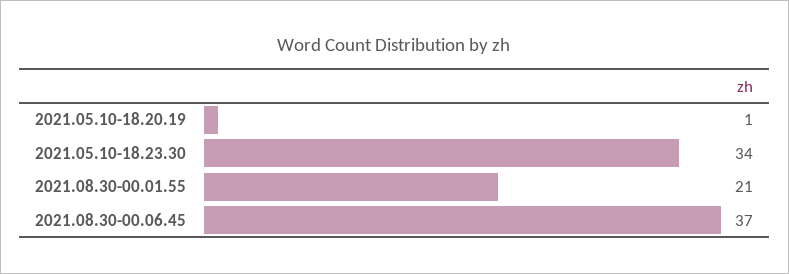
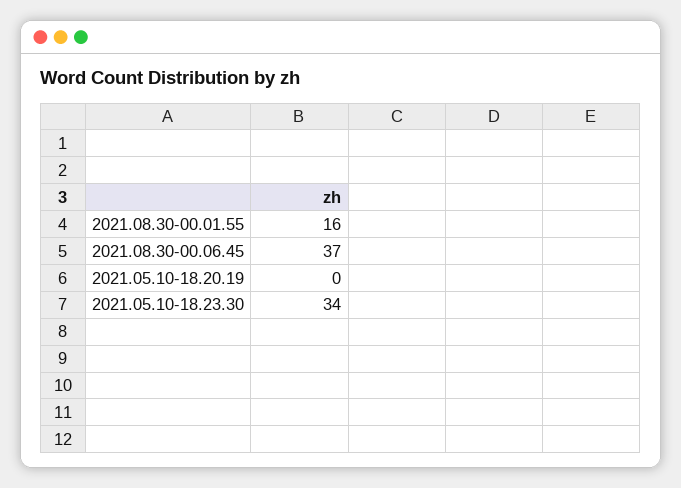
2021.05.10-18.20.19: 1 -> 0
2021.08.30-00.01.55: 21 -> 16

